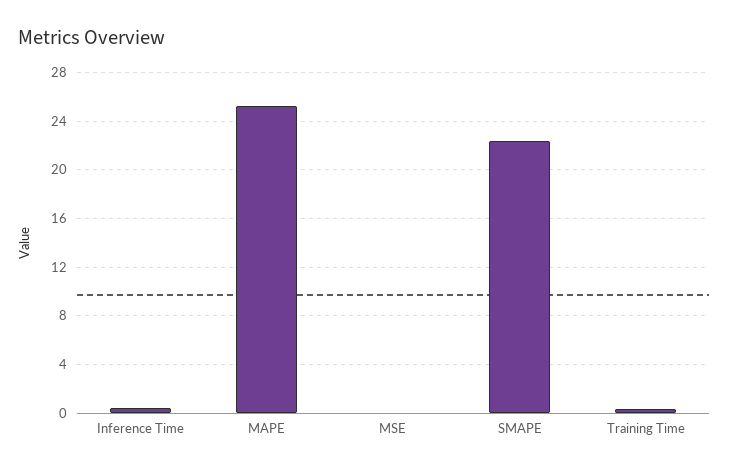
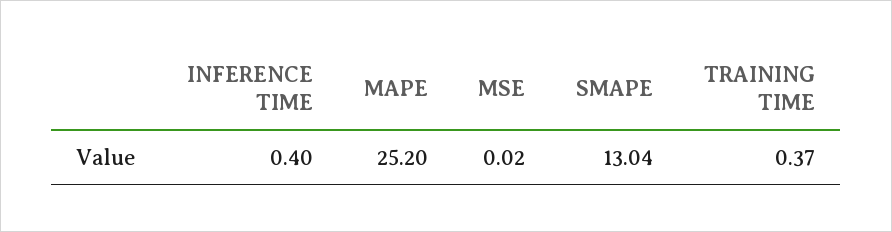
SMAPE: 22.5 -> 13.04

